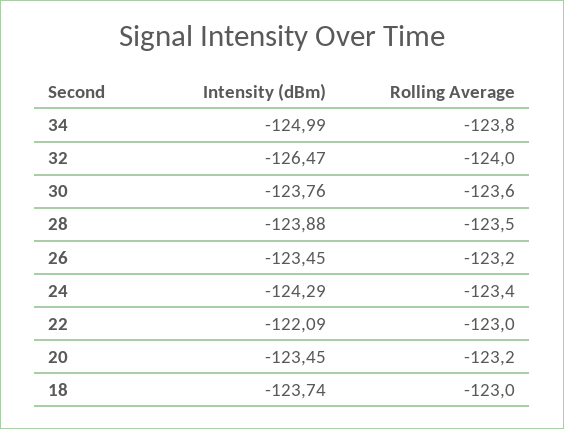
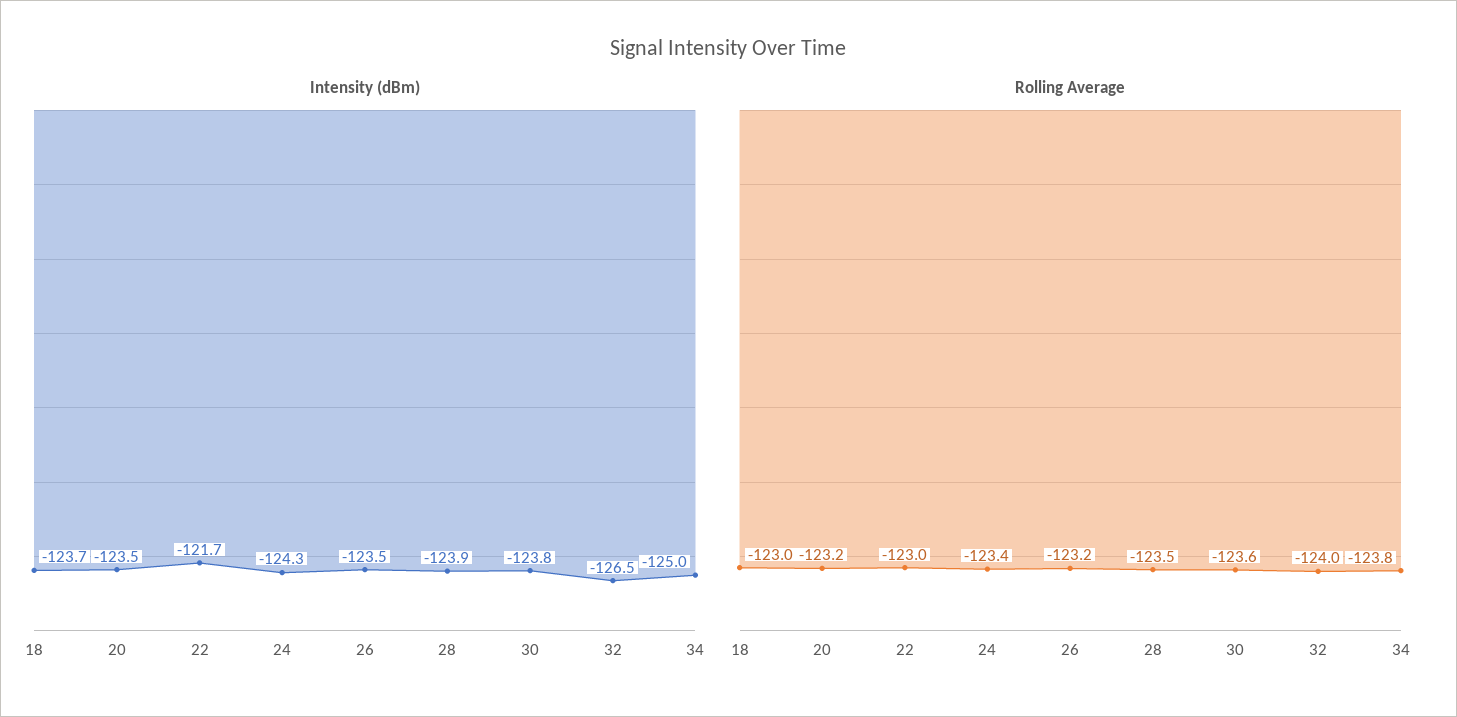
Intensity (dBm), 22: -122.09 -> -121.7

